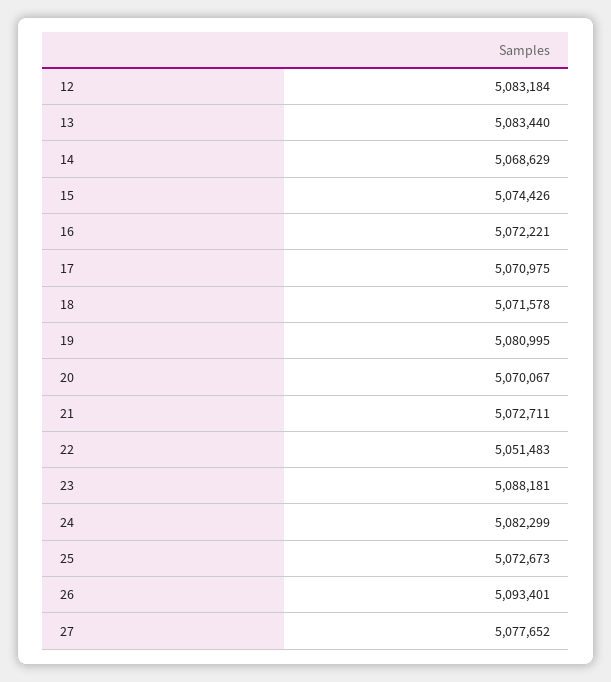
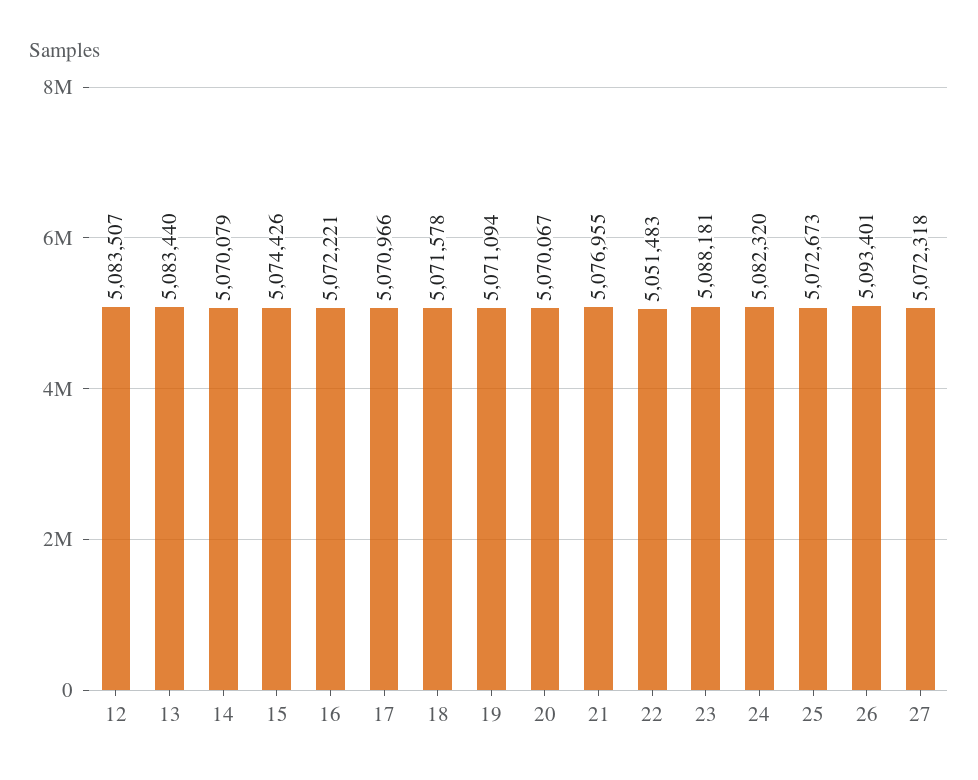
12: 5083184 -> 5083507
14: 5068629 -> 5070079
17: 5070975 -> 5070966
19: 5080995 -> 5071094
21: 5072711 -> 5076955
24: 5082299 -> 5082320
27: 5077652 -> 5072318

